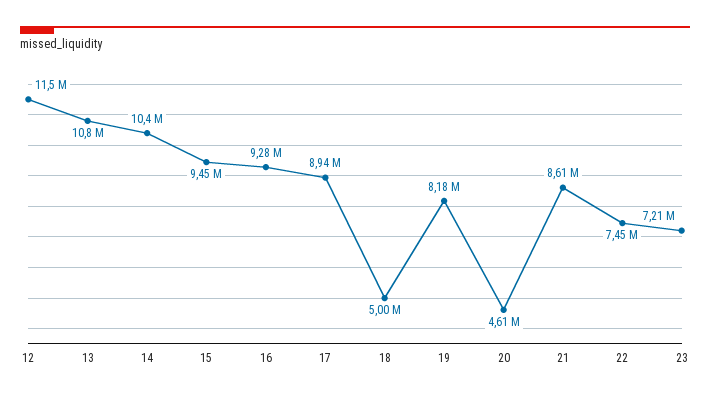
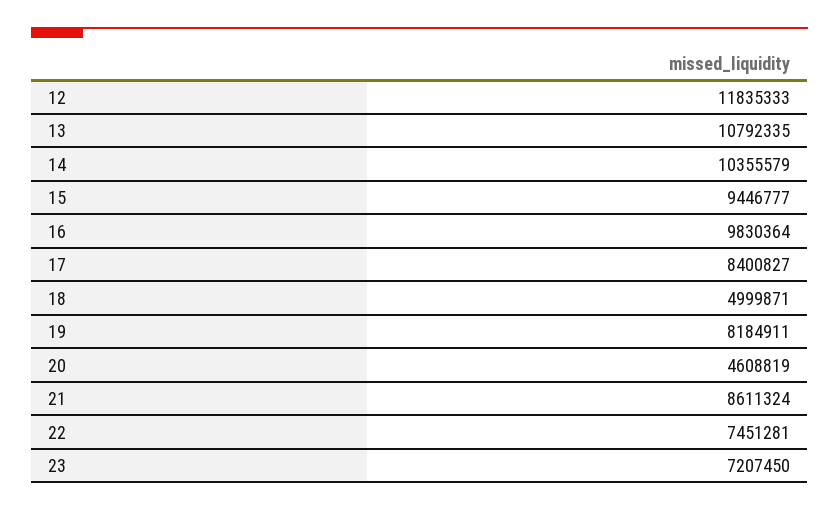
12: 11500000 -> 11835333
16: 9280000 -> 9830364
17: 8940000 -> 8400827

